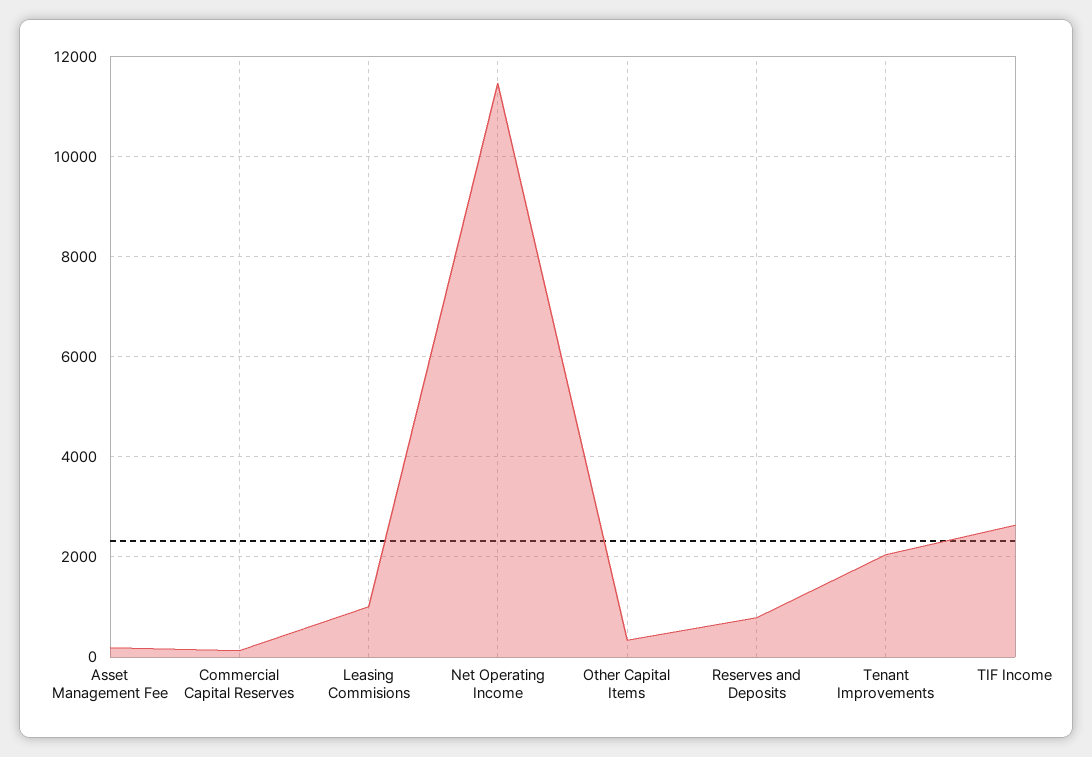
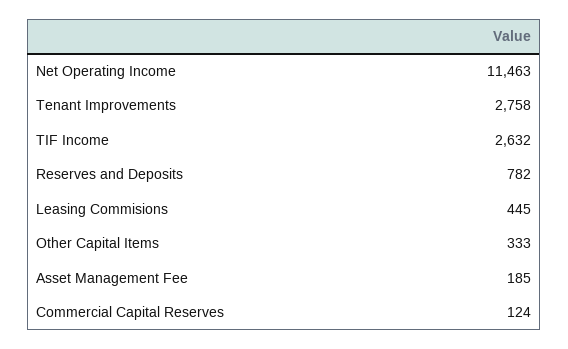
Leasing Commisions: 1000 -> 445
Tenant Improvements: 2000 -> 2758

